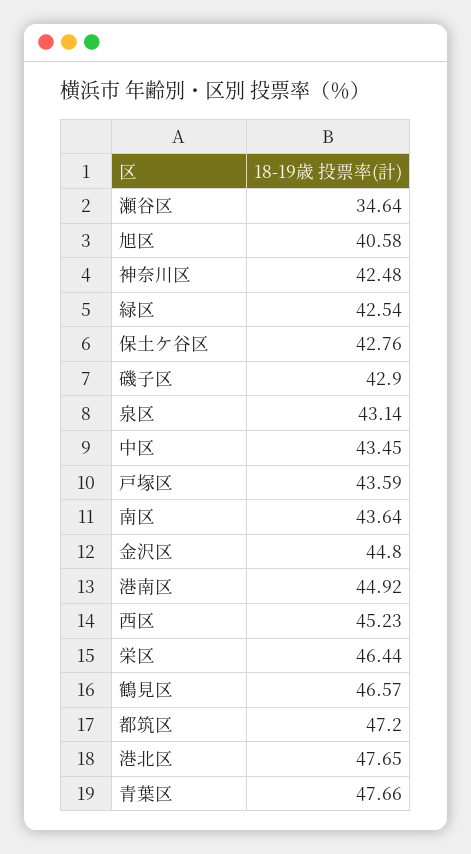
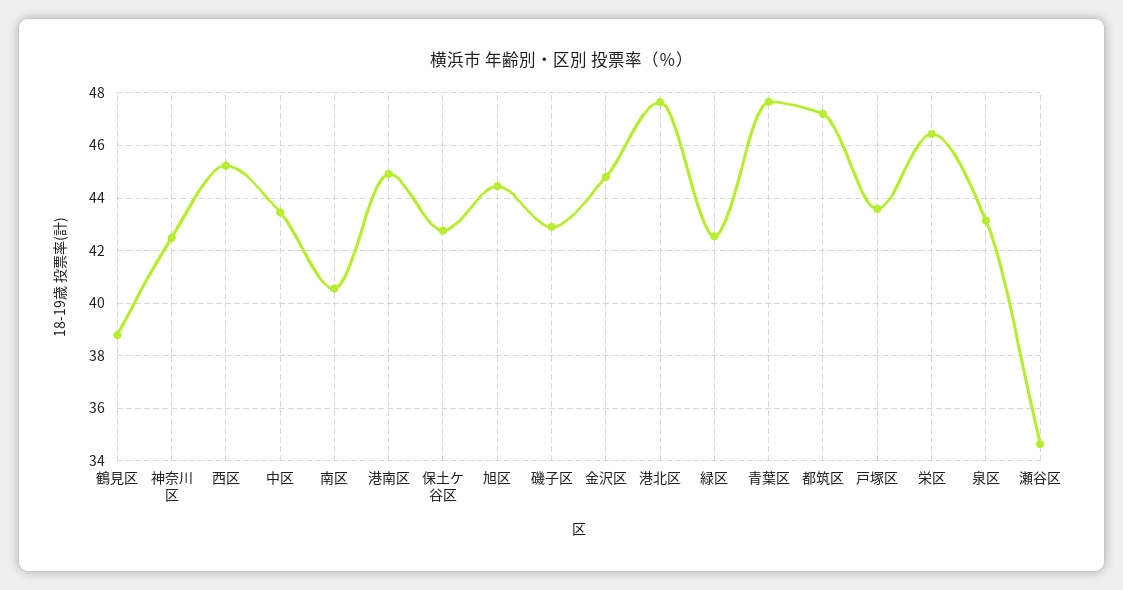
旭区: 40.58 -> 44.5
南区: 43.64 -> 40.5
鶴見区: 46.57 -> 38.75

